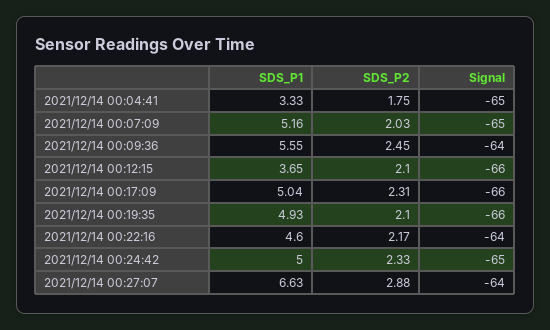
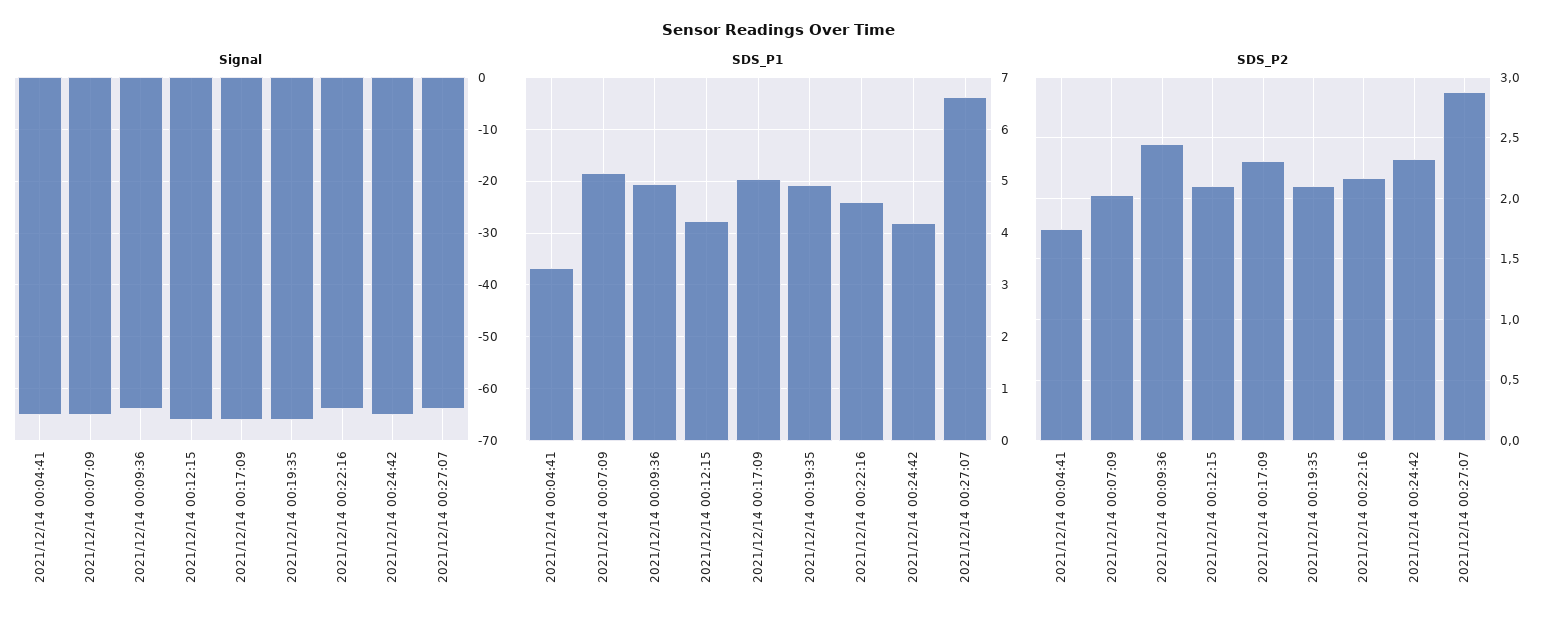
SDS_P1, 2021/12/14 00:09:36: 5.55 -> 5
SDS_P1, 2021/12/14 00:12:15: 3.65 -> 4.2
SDS_P1, 2021/12/14 00:24:42: 5 -> 4.2

